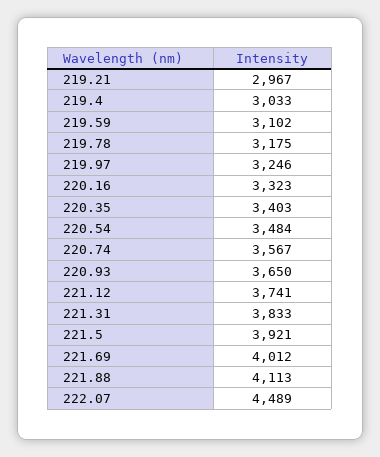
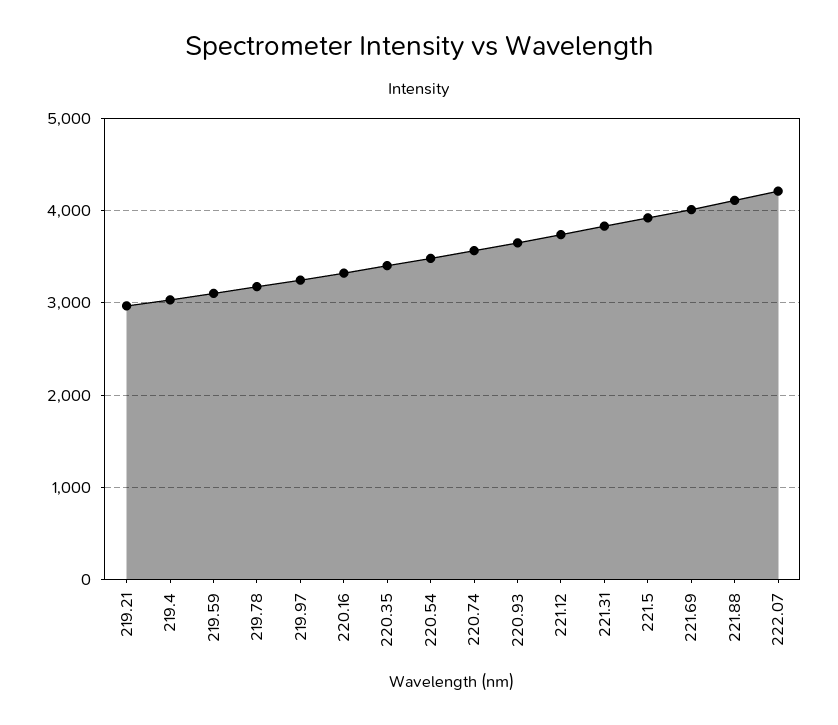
222.07: 4489 -> 4200

